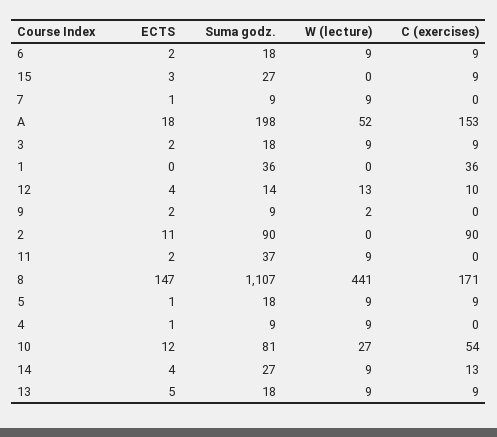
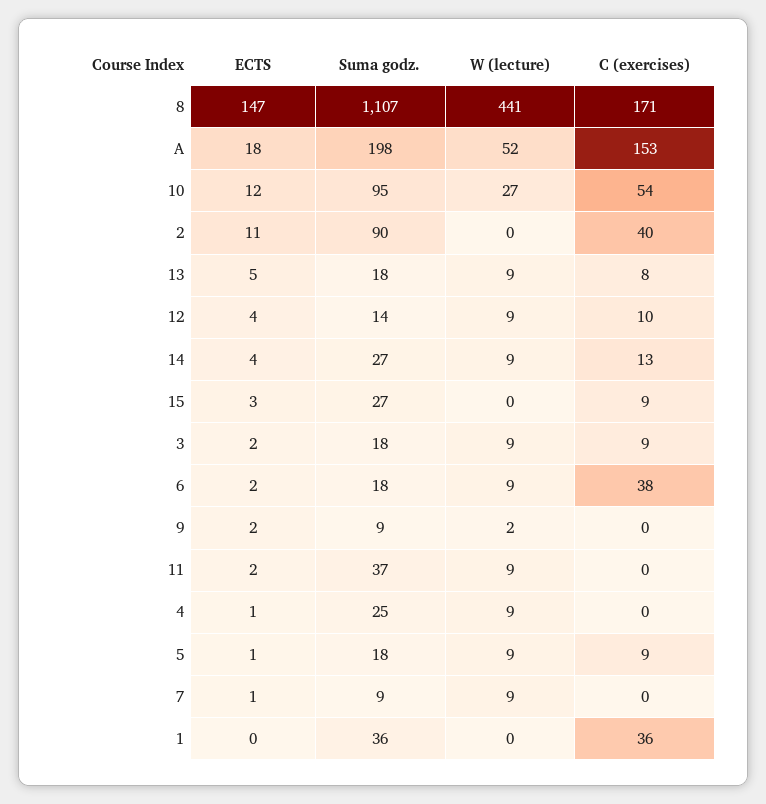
C (exercises), 6: 9 -> 38
W (lecture), 12: 13 -> 9
C (exercises), 2: 90 -> 40
Suma godz., 4: 9 -> 25
Suma godz., 10: 81 -> 95
C (exercises), 13: 9 -> 8

